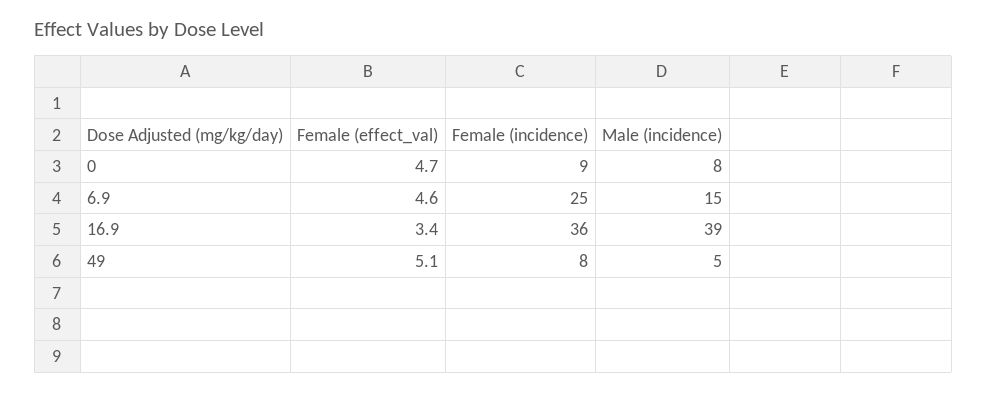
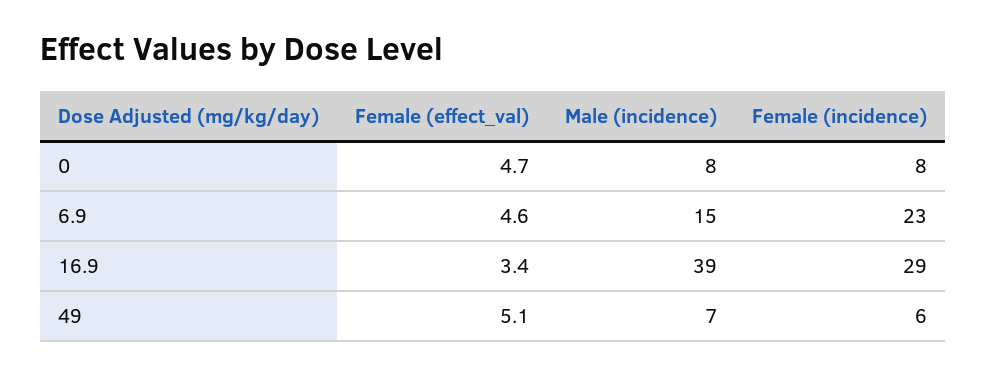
Female (incidence), 0: 9 -> 8
Female (incidence), 6.9: 25 -> 23
Female (incidence), 16.9: 36 -> 29
Female (incidence), 49: 8 -> 6
Male (incidence), 49: 5 -> 7

